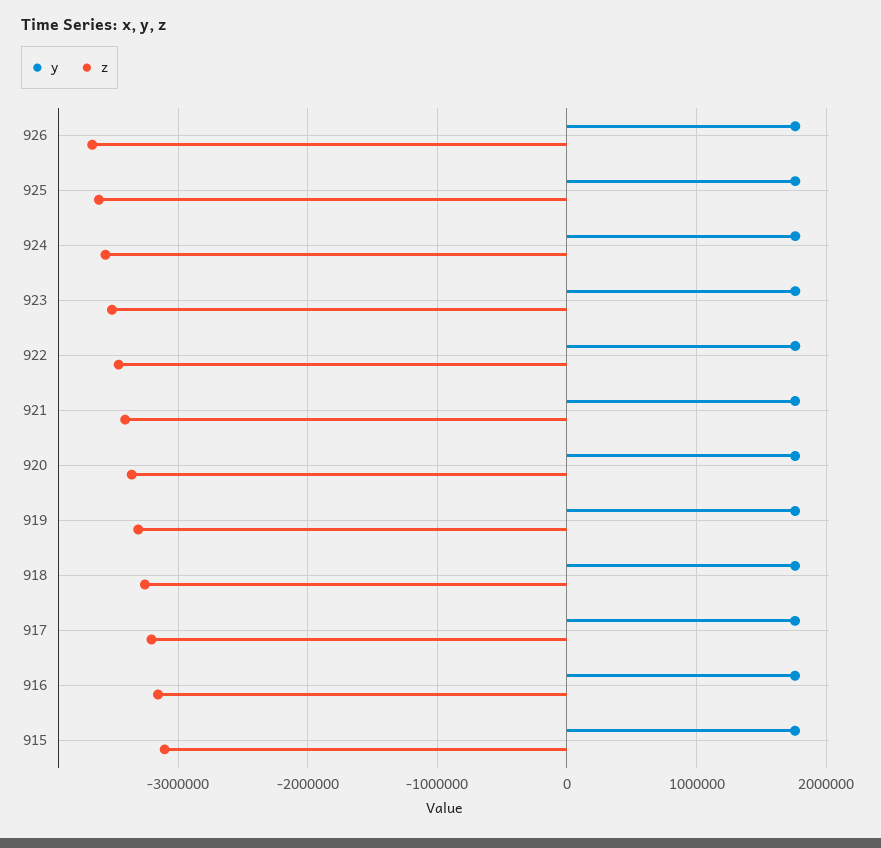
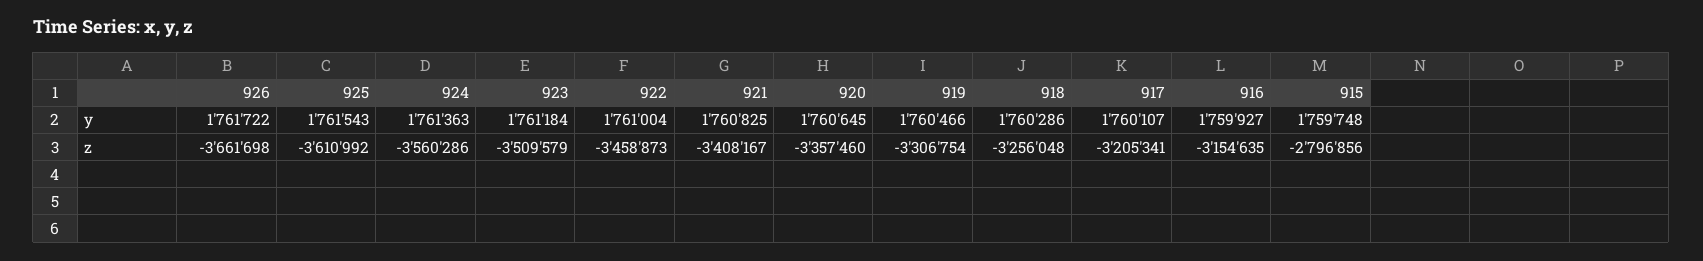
z, 915: -3100000 -> -2796856

